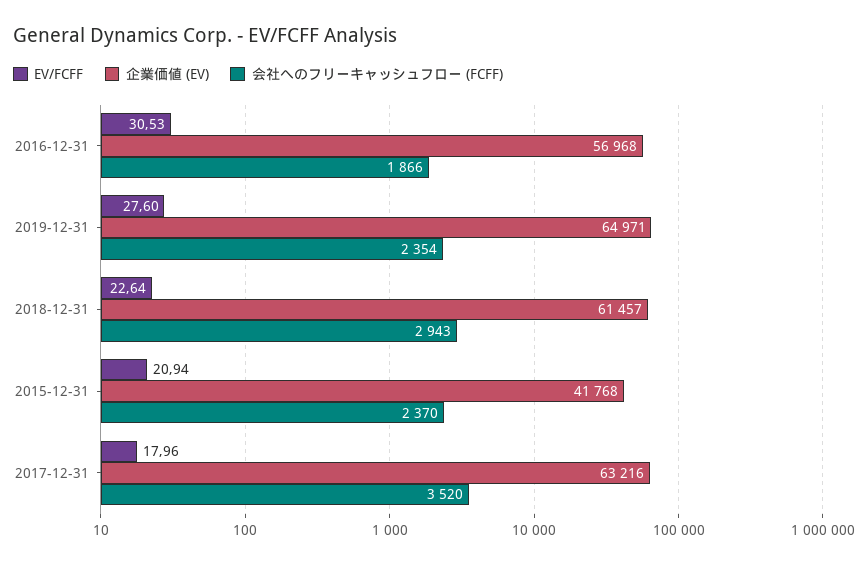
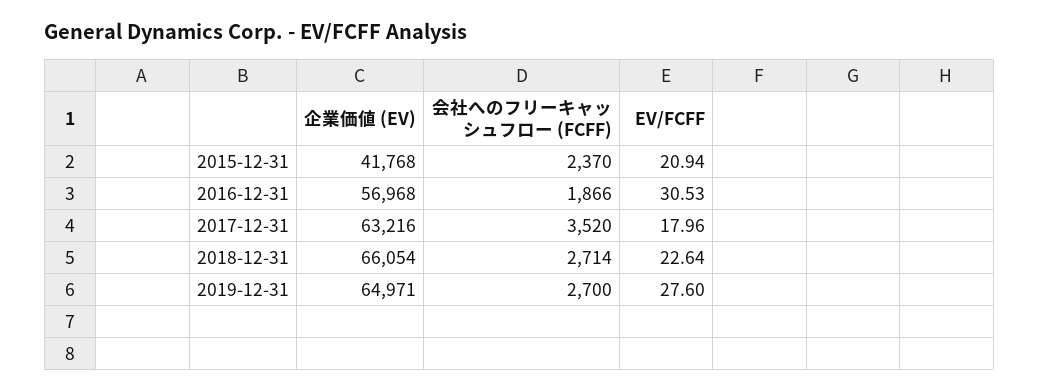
会社へのフリーキャッシュフロー (FCFF), 2019-12-31: 2354 -> 2700
企業価値 (EV), 2018-12-31: 61457 -> 66054
会社へのフリーキャッシュフロー (FCFF), 2018-12-31: 2943 -> 2714

